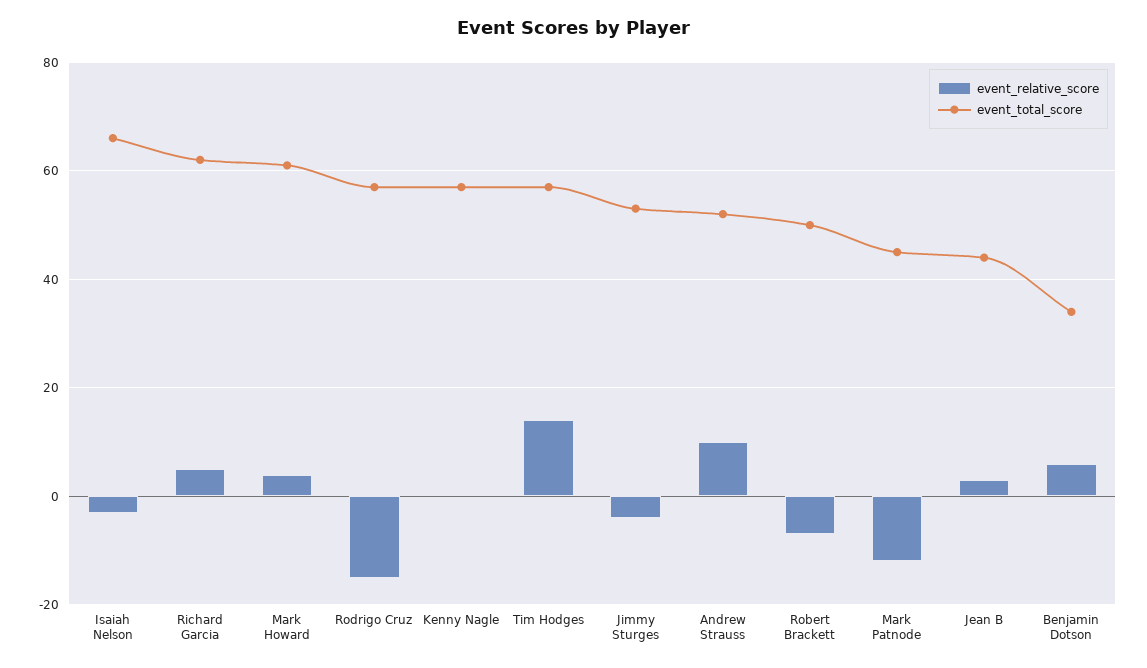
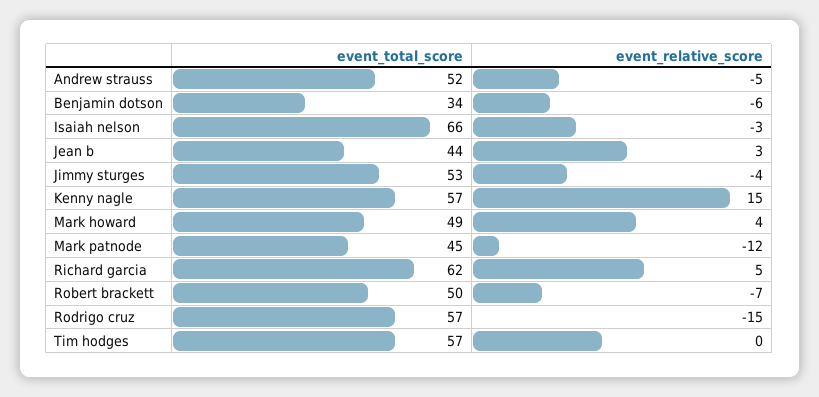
event_total_score, Mark Howard: 60 -> 49
event_relative_score, Kenny Nagle: 0 -> 15
event_relative_score, Tim Hodges: 15 -> 0
event_relative_score, Andrew Strauss: 10 -> -5
event_relative_score, Benjamin Dotson: 5 -> -6

